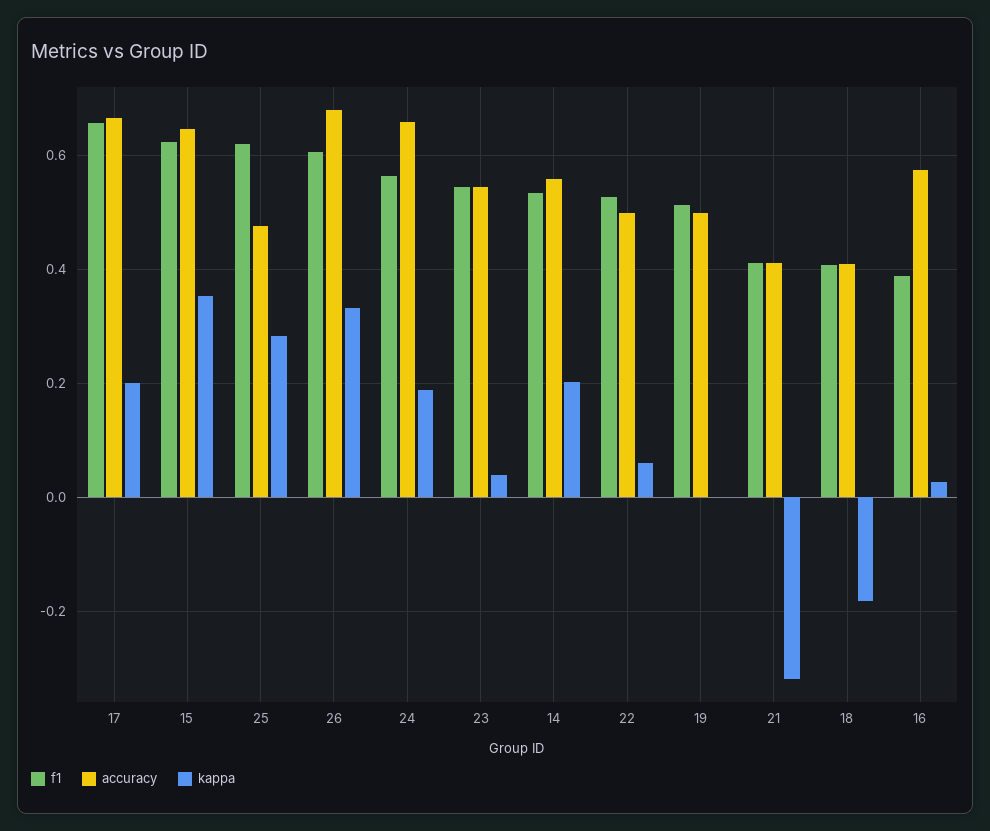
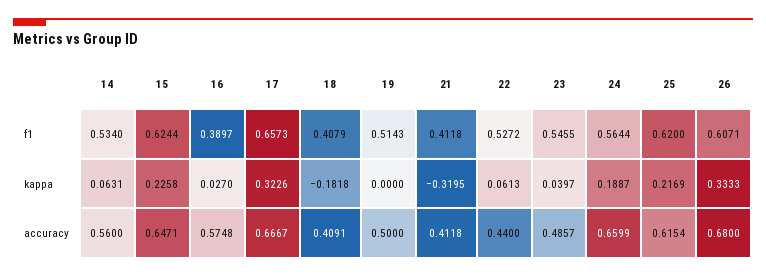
kappa, 17: 0.2 -> 0.3226
kappa, 15: 0.36 -> 0.2258
accuracy, 25: 0.48 -> 0.6154
kappa, 25: 0.28 -> 0.2169
accuracy, 23: 0.54 -> 0.4857
kappa, 14: 0.2 -> 0.0631
accuracy, 22: 0.5 -> 0.44

